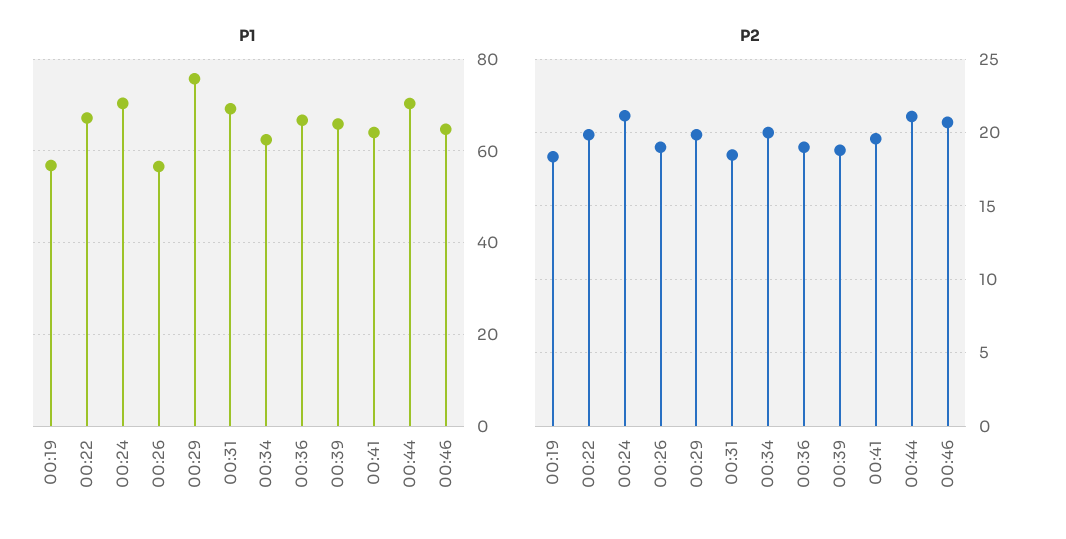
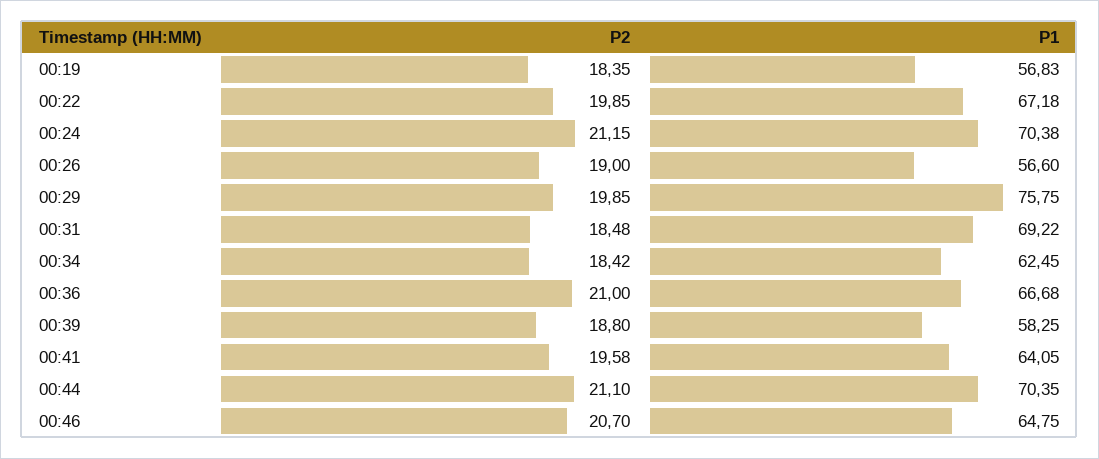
P1, 00:39: 66 -> 58.25
P2, 00:34: 20 -> 18.42
P2, 00:36: 19 -> 21

